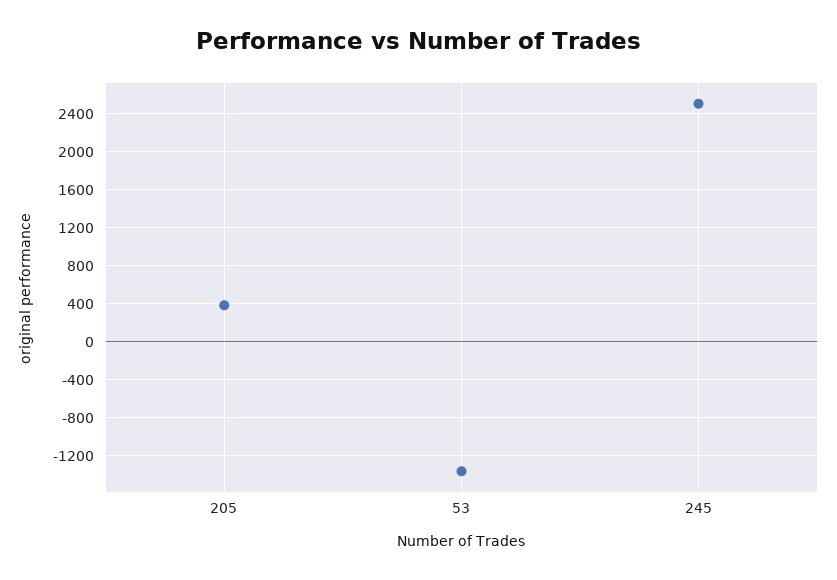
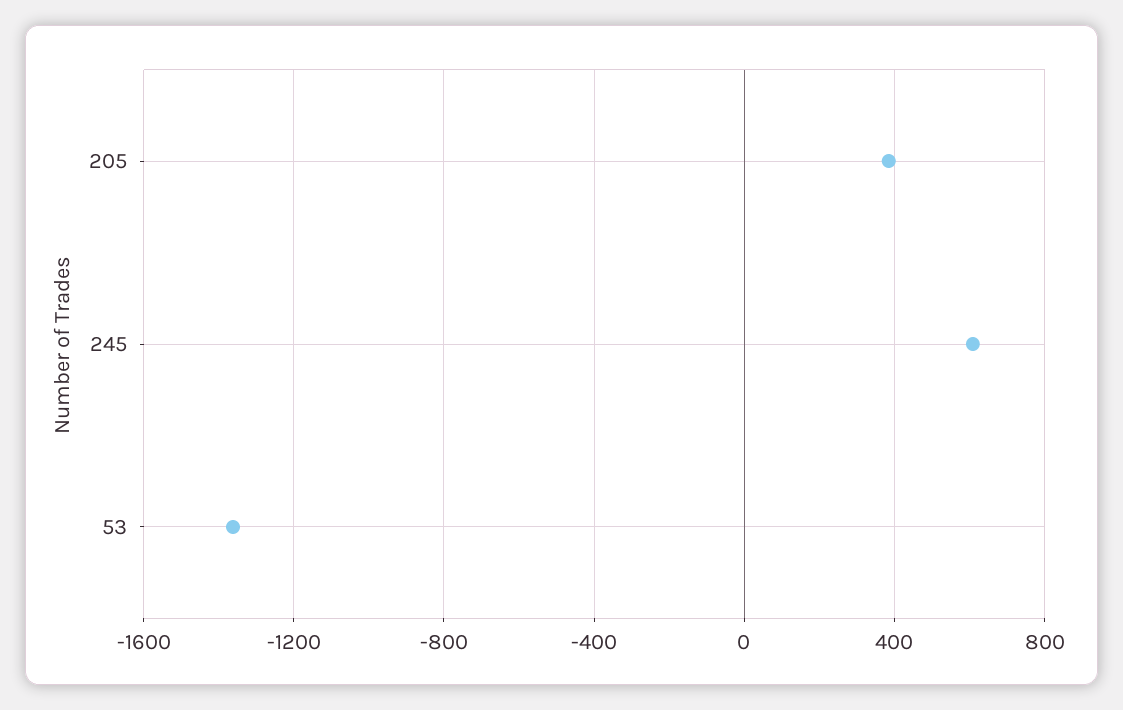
245: 2500 -> 600

